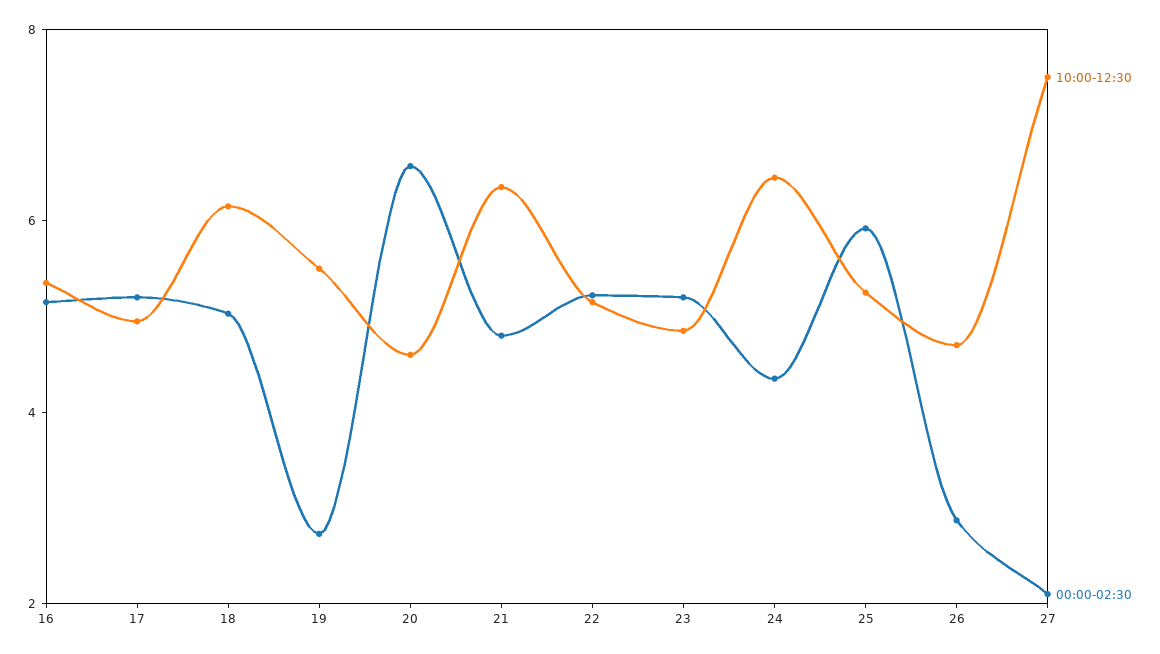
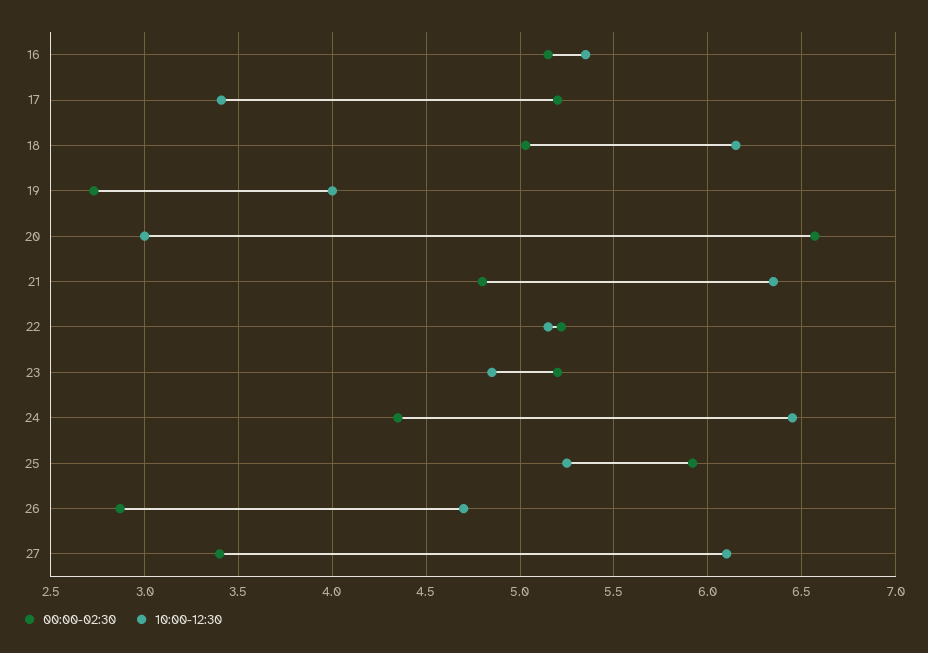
10:00-12:30, 17: 5 -> 3.4
10:00-12:30, 19: 5.5 -> 4
10:00-12:30, 20: 4.5 -> 3
10:00-12:30, 27: 7.5 -> 6.1
00:00-02:30, 27: 2 -> 3.4

